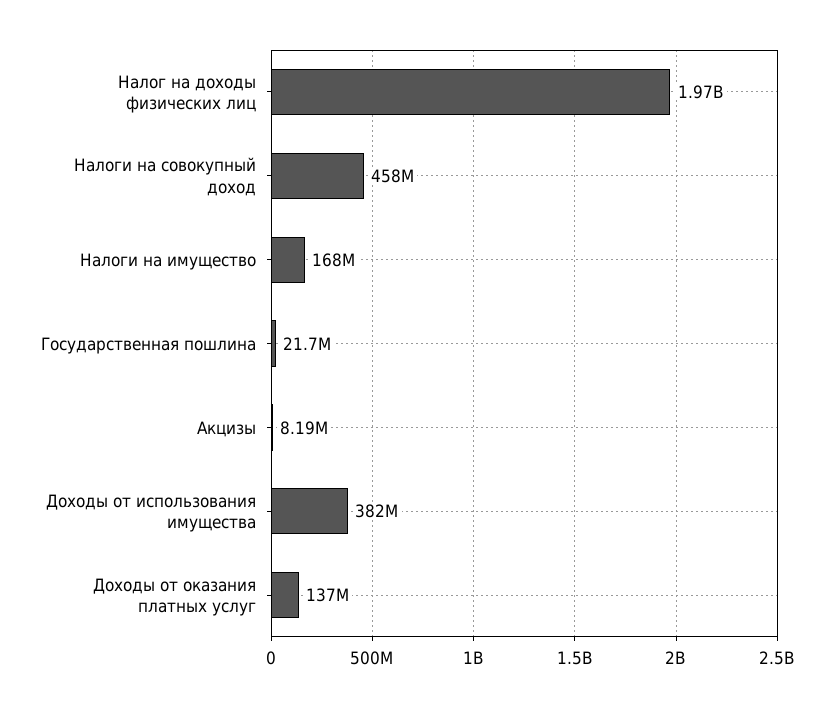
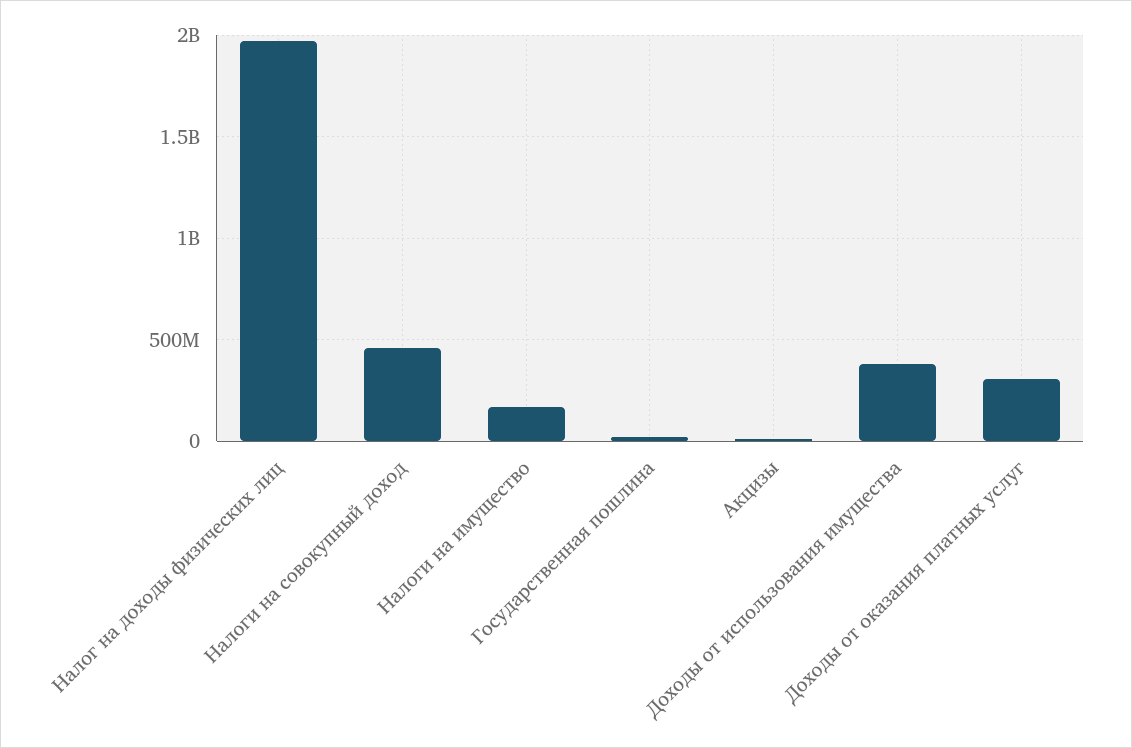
Доходы от оказания платных услуг: 137000000 -> 300000000

